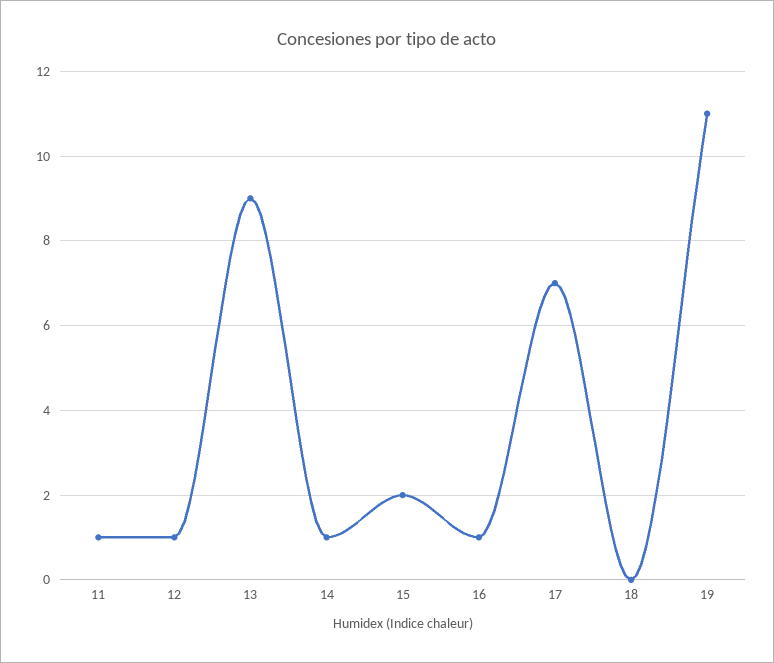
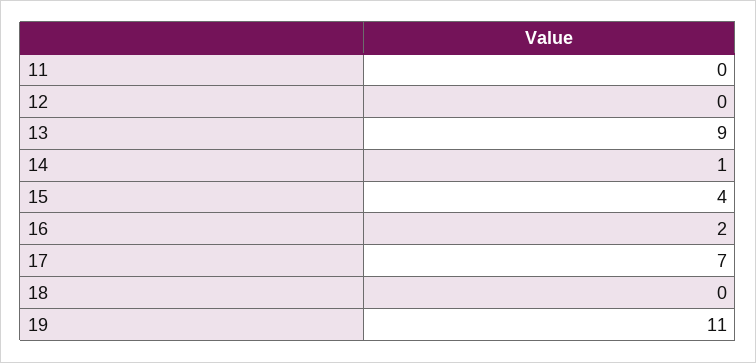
11: 1 -> 0
12: 1 -> 0
15: 2 -> 4
16: 1 -> 2

